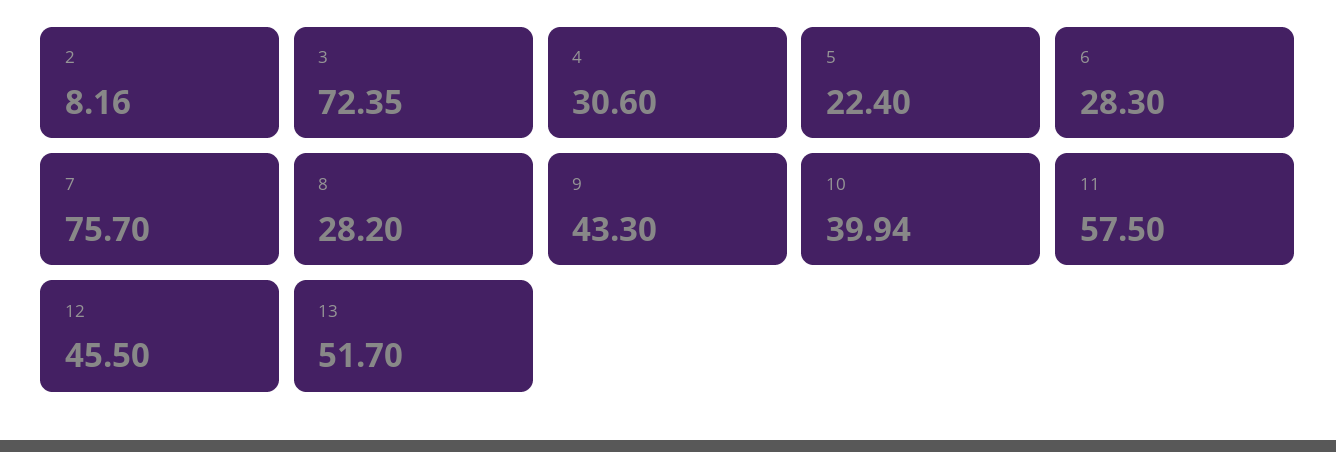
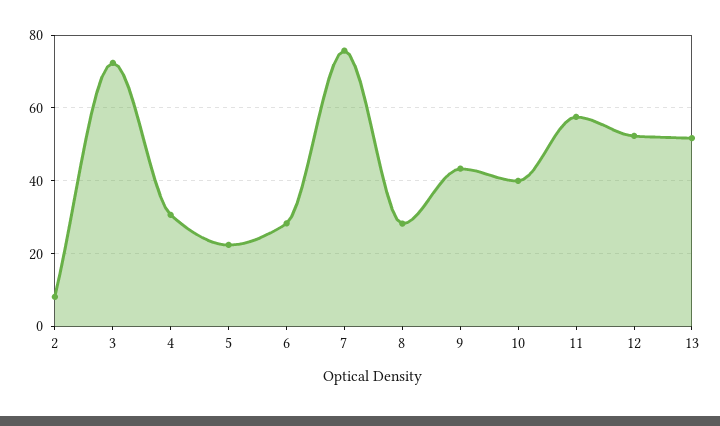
12: 45.5 -> 52

